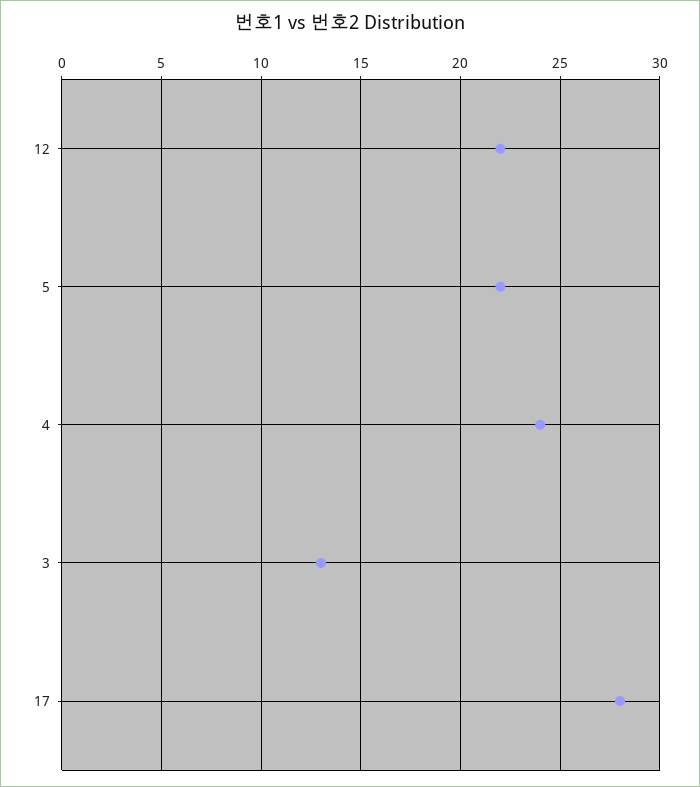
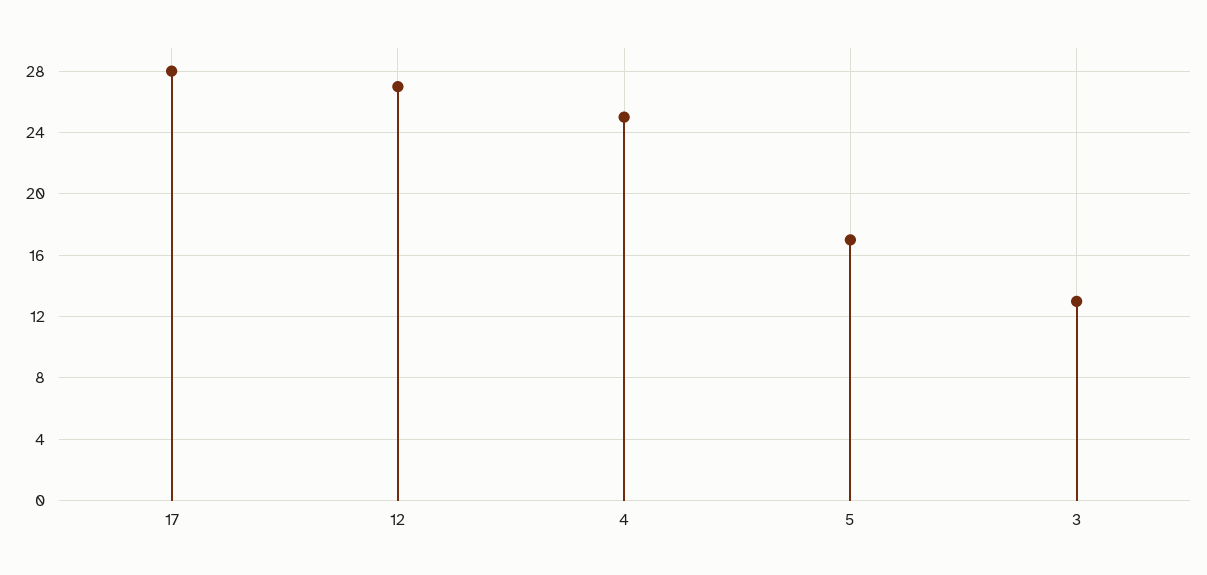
12: 22 -> 27
5: 22 -> 17
4: 24 -> 25

